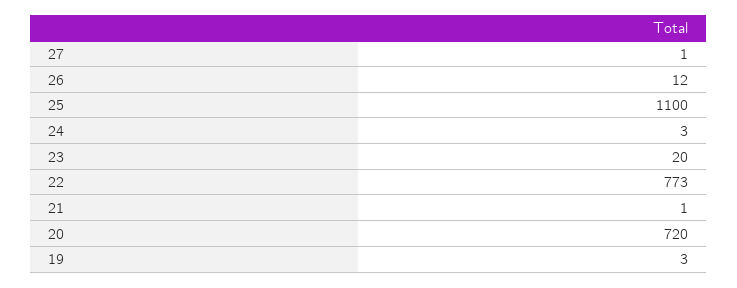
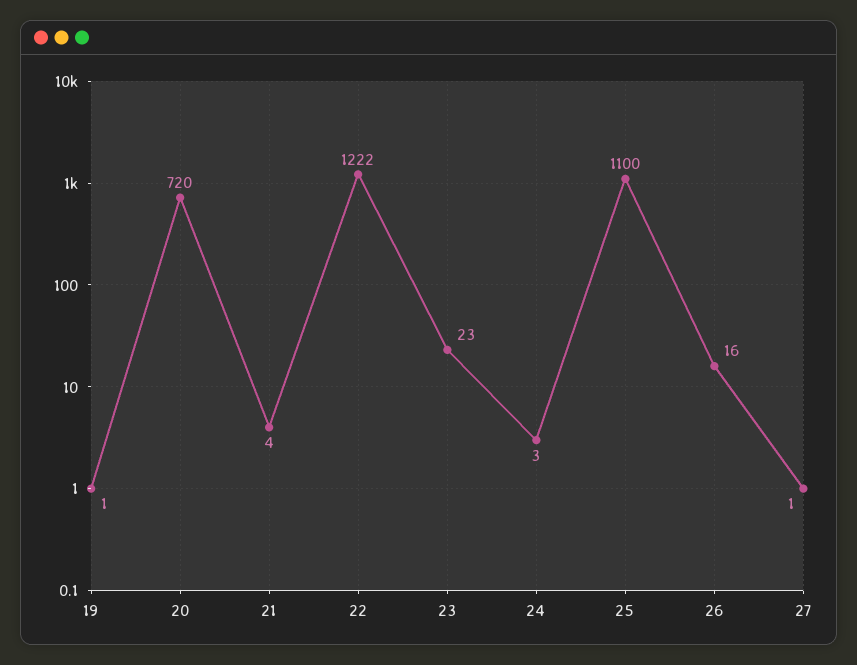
26: 12 -> 16
23: 20 -> 23
22: 773 -> 1222
21: 1 -> 4
19: 3 -> 1

